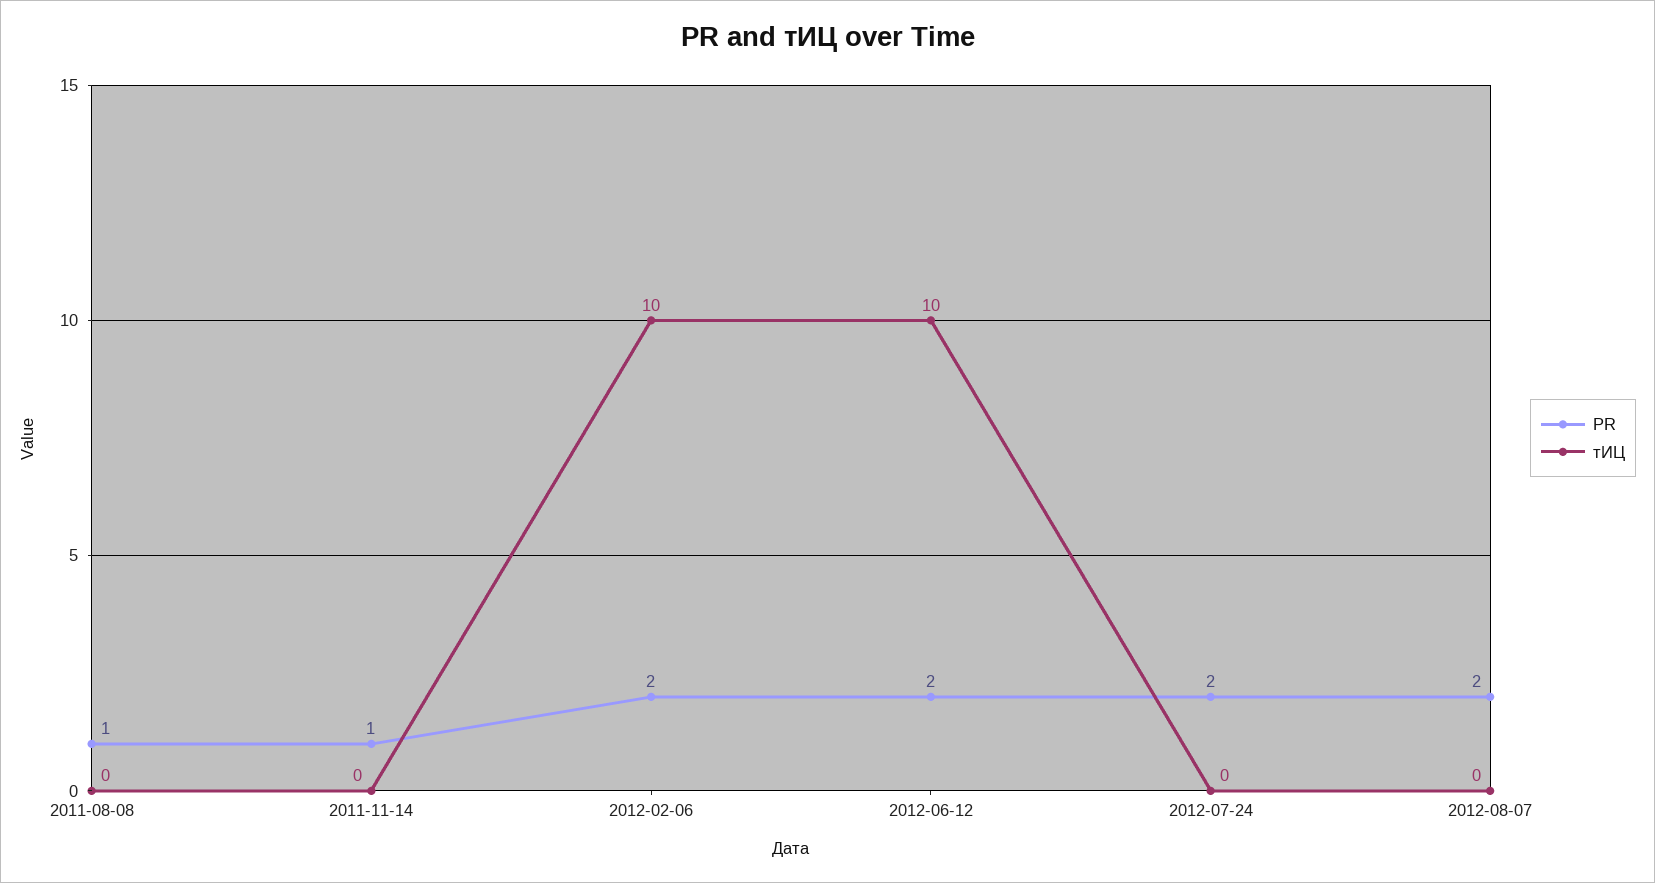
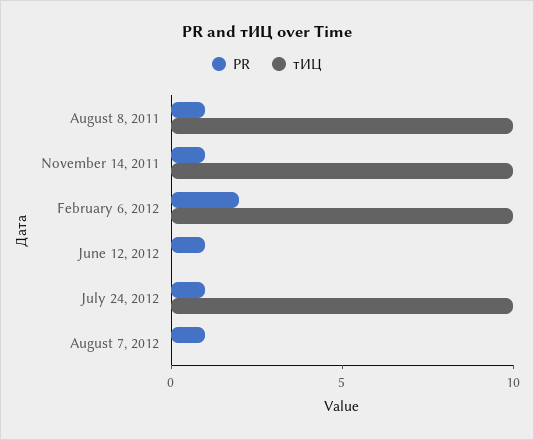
тИЦ, 2011-08-08: 0 -> 10
тИЦ, 2011-11-14: 0 -> 10
PR, 2012-06-12: 2 -> 1
тИЦ, 2012-06-12: 10 -> 0
PR, 2012-07-24: 2 -> 1
тИЦ, 2012-07-24: 0 -> 10
PR, 2012-08-07: 2 -> 1

